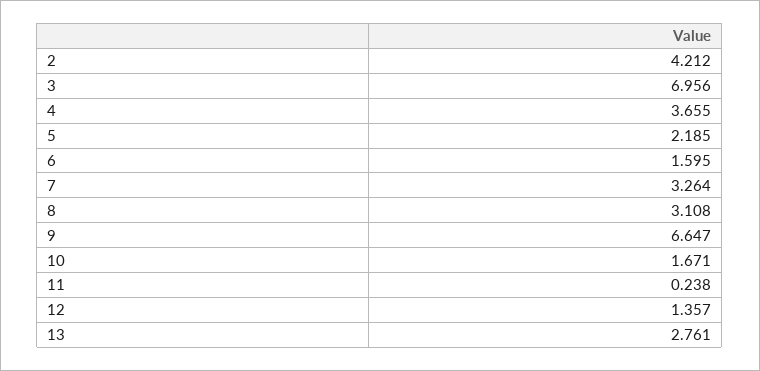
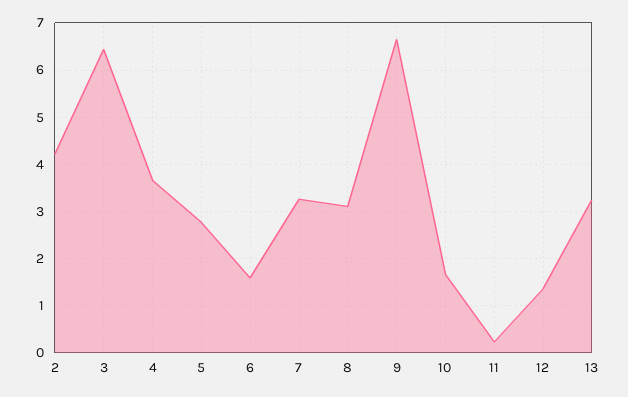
3: 6.956 -> 6.4
5: 2.185 -> 2.8
13: 2.761 -> 3.2

